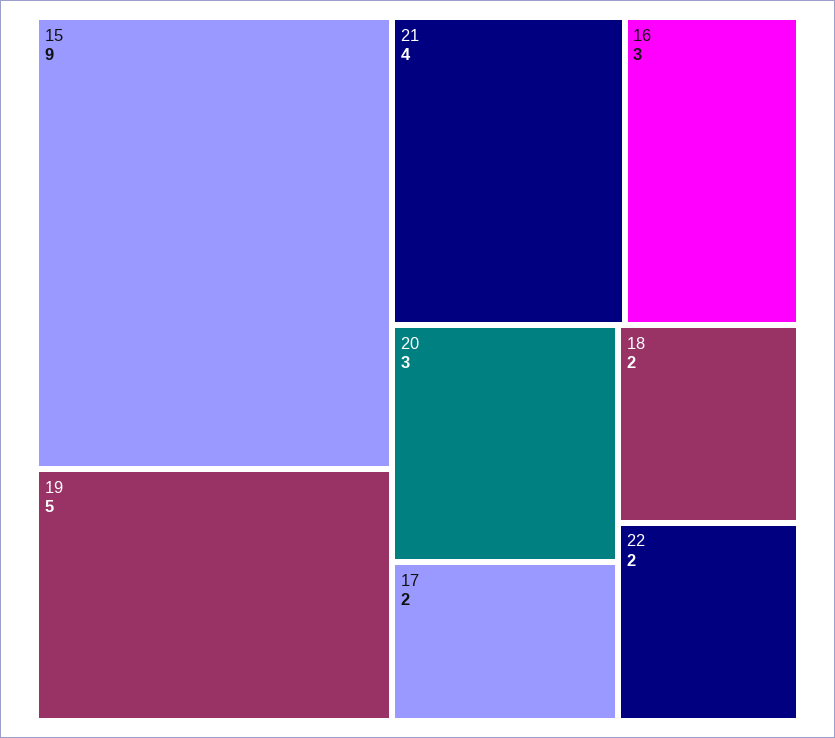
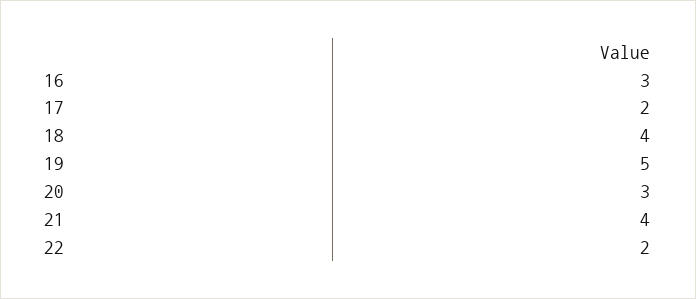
15: 9 -> none
18: 2 -> 4

